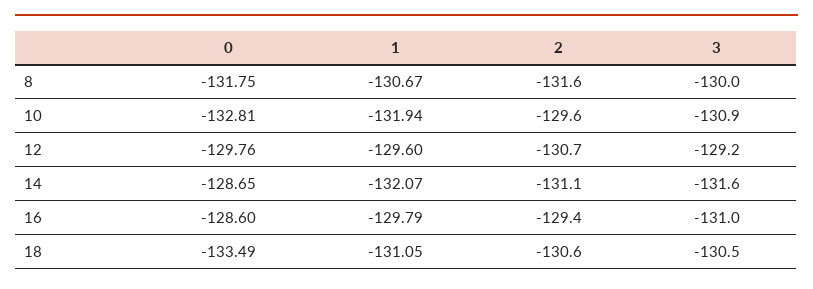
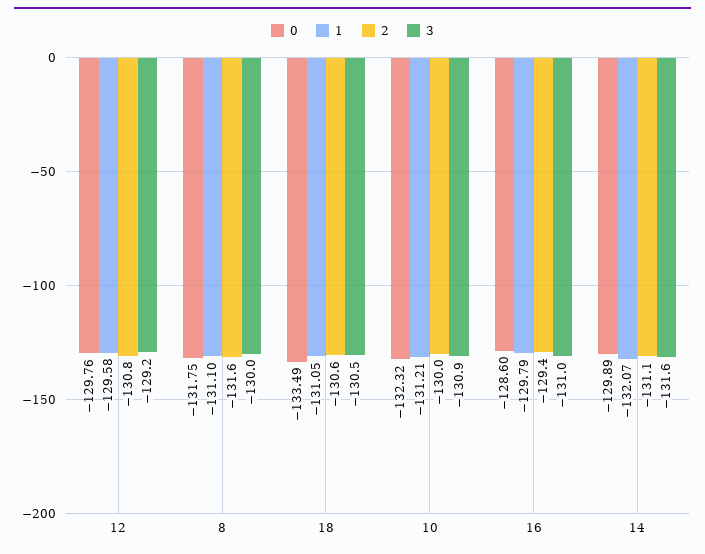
1, 8: -130.67 -> -131.1
0, 10: -132.81 -> -132.32
1, 10: -131.94 -> -131.21
2, 10: -129.6 -> -130
1, 12: -129.6 -> -129.58
2, 12: -130.7 -> -130.8
0, 14: -128.65 -> -129.89

